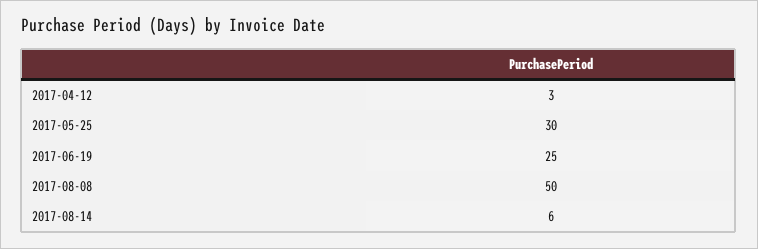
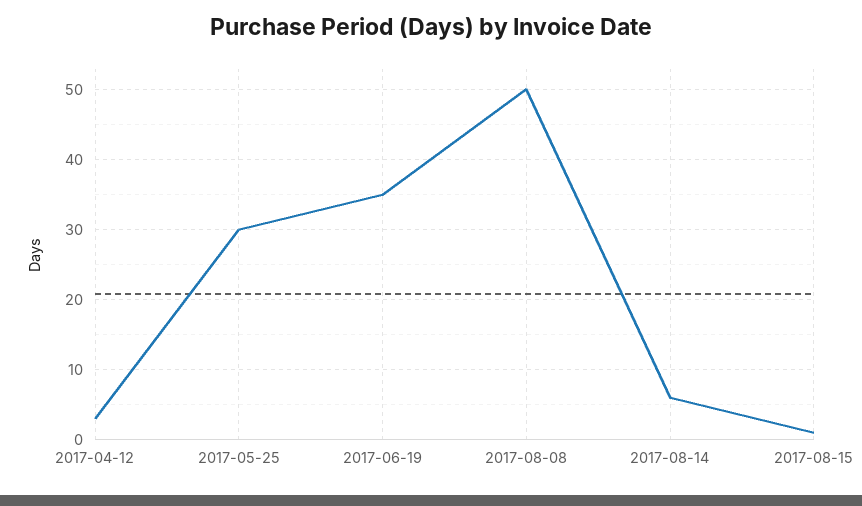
2017-06-19: 25 -> 35
2017-08-15: none -> 1

